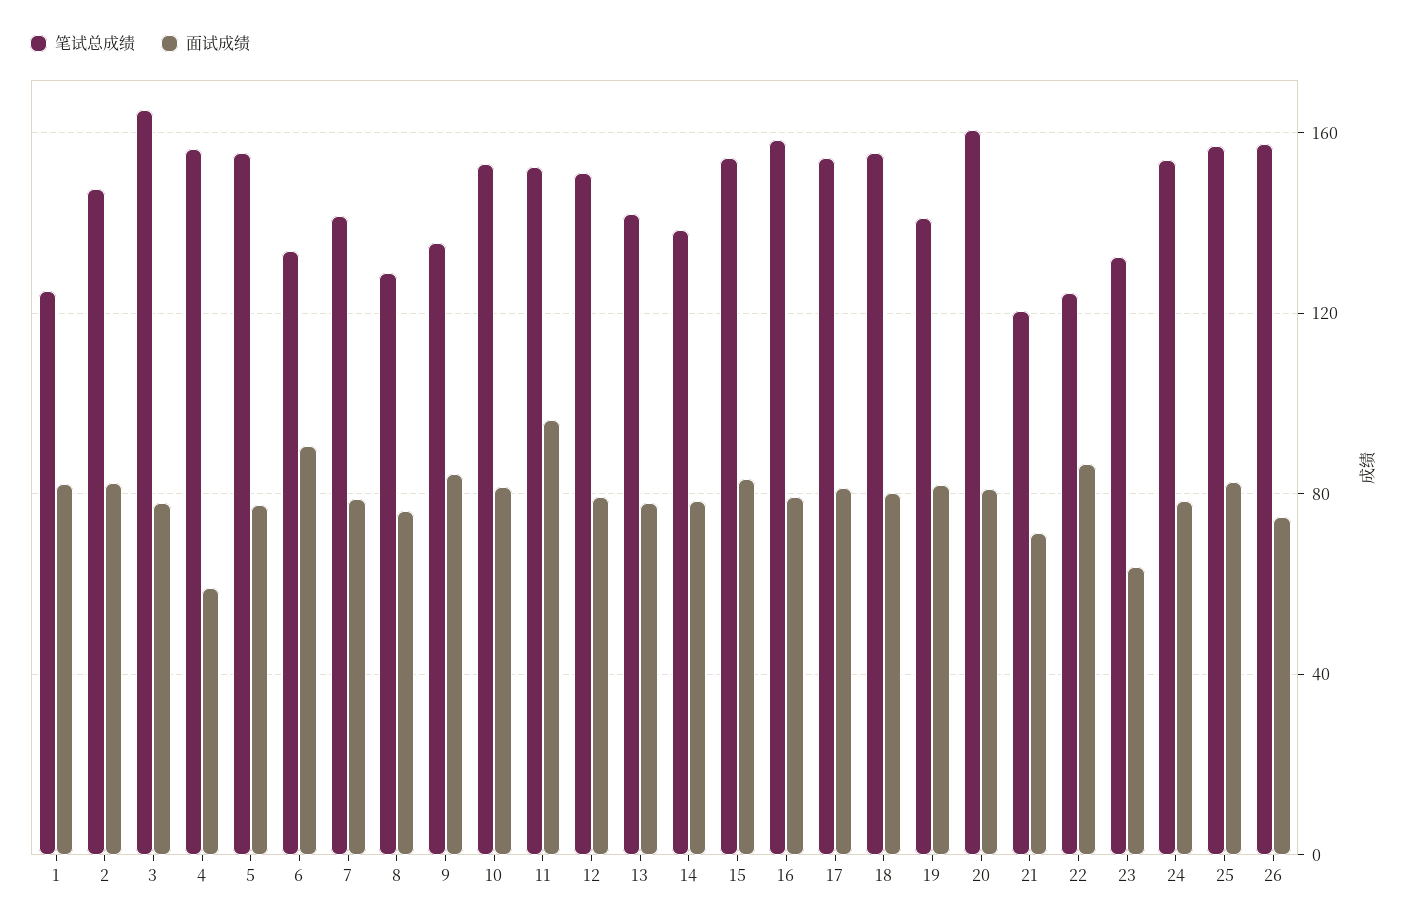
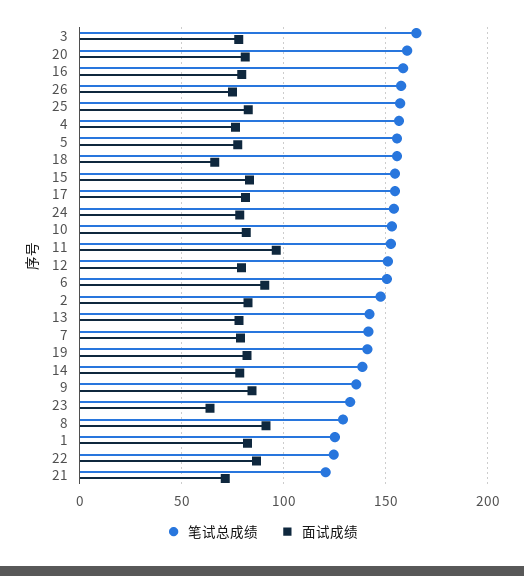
面试成绩, 4: 60 -> 75
笔试总成绩, 6: 135 -> 150
面试成绩, 8: 75 -> 90
面试成绩, 18: 80 -> 65

